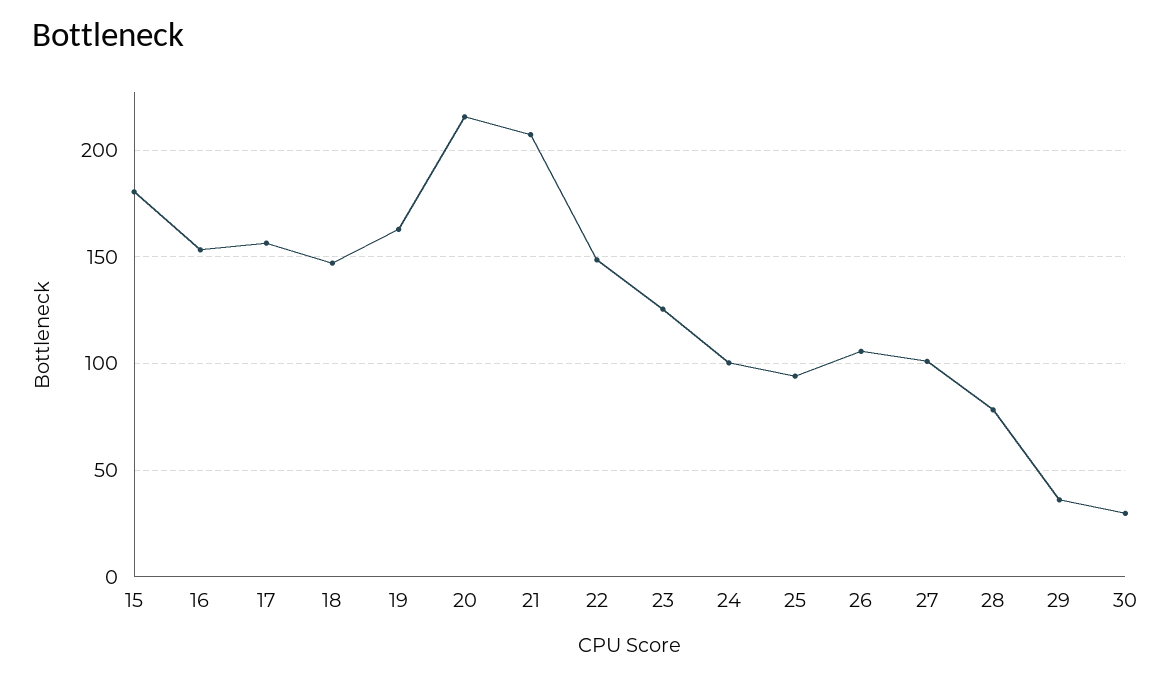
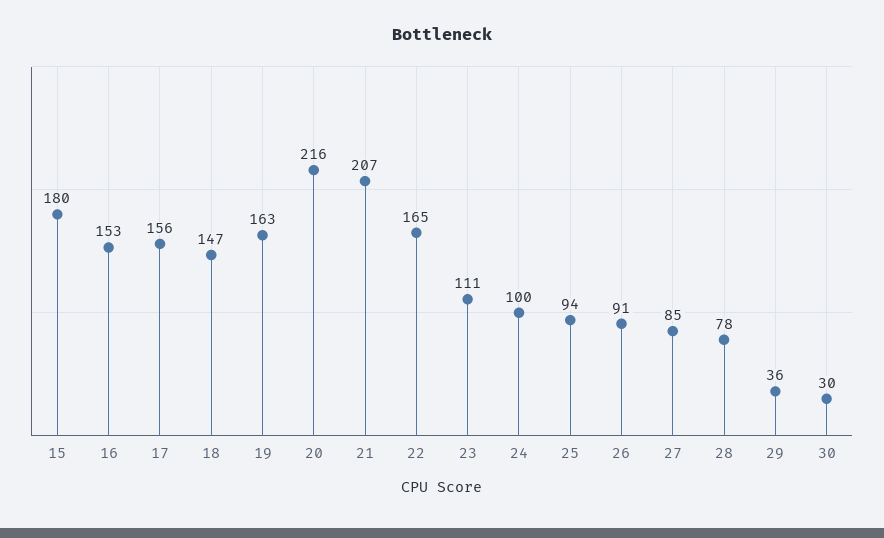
22: 150 -> 165
23: 125 -> 111
26: 105 -> 91
27: 100 -> 85

